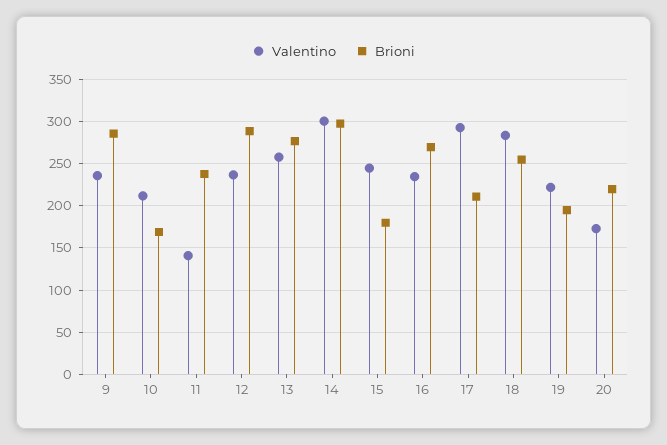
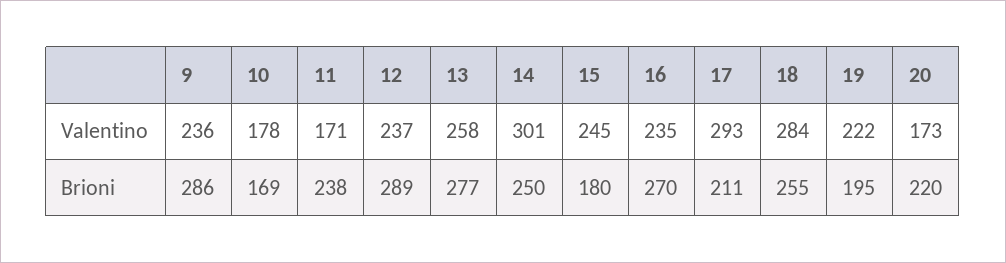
Valentino, 10: 210 -> 178
Valentino, 11: 140 -> 171
Brioni, 14: 300 -> 250

